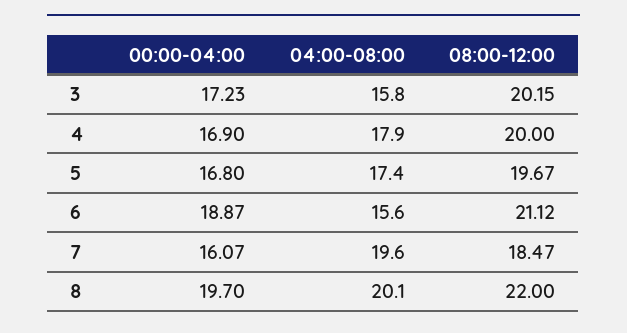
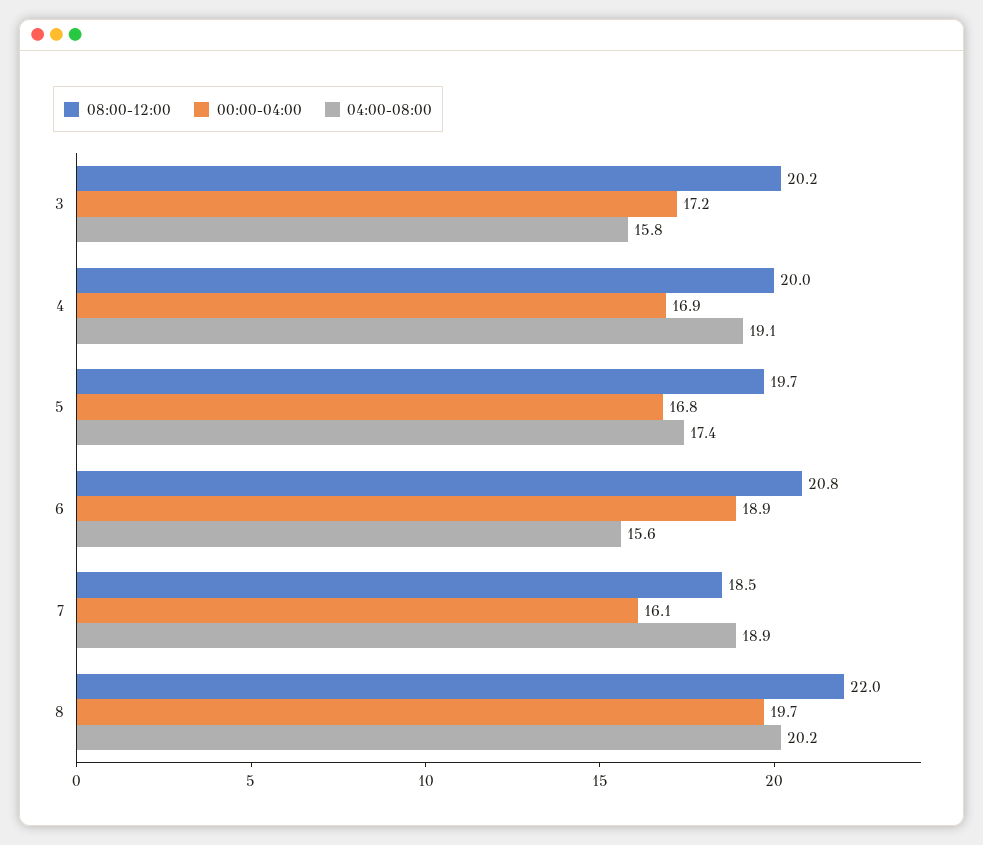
04:00-08:00, 4: 17.9 -> 19.1
08:00-12:00, 6: 21.12 -> 20.8
04:00-08:00, 7: 19.6 -> 18.9
04:00-08:00, 8: 20.1 -> 20.2

